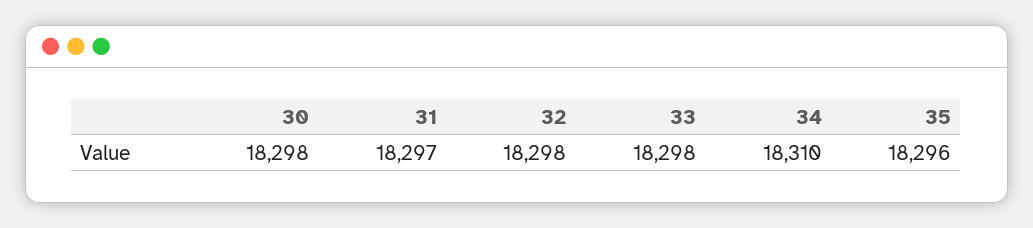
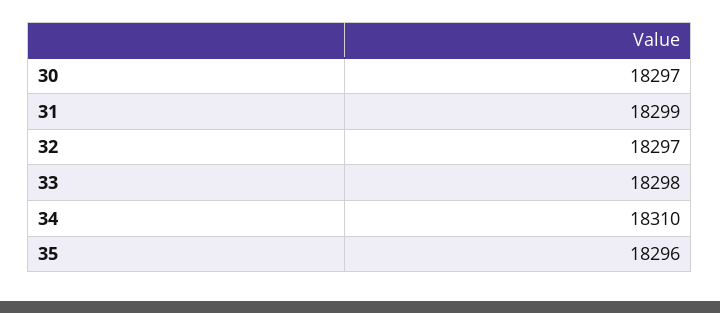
30: 18298 -> 18297
31: 18297 -> 18299
32: 18298 -> 18297

